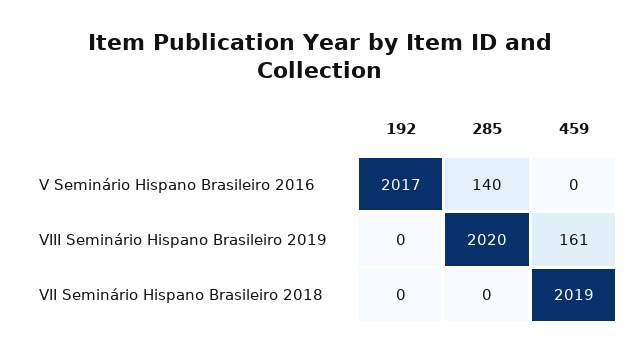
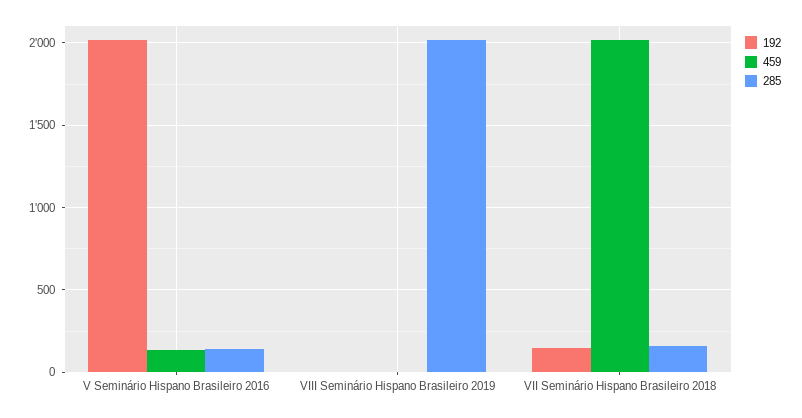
459, V Seminário Hispano Brasileiro 2016: 0 -> 150
459, VIII Seminário Hispano Brasileiro 2019: 161 -> 0
192, VII Seminário Hispano Brasileiro 2018: 0 -> 150
285, VII Seminário Hispano Brasileiro 2018: 0 -> 150

